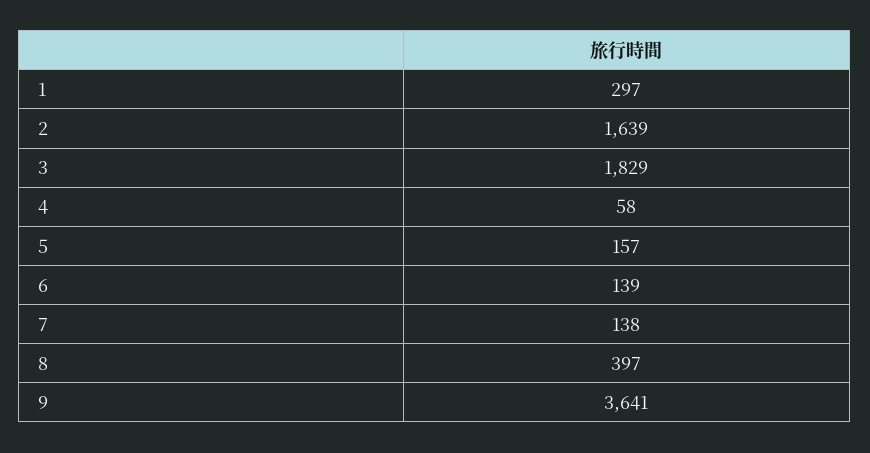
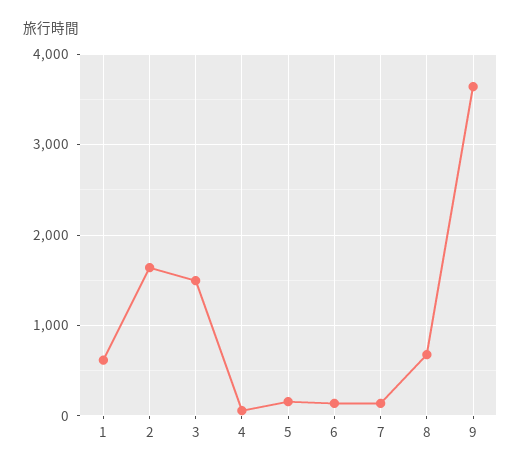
1: 297 -> 600
3: 1829 -> 1500
8: 397 -> 700

